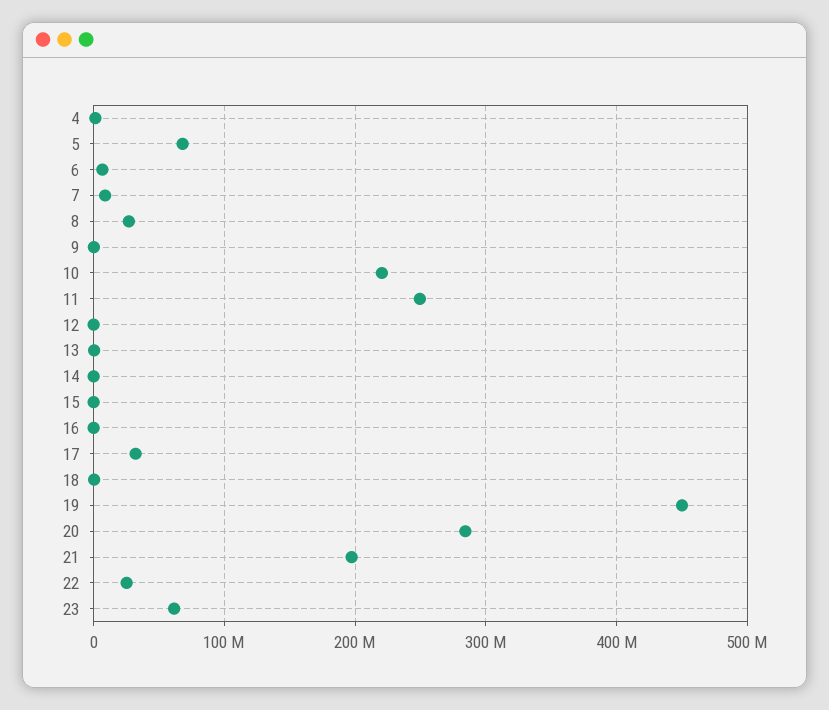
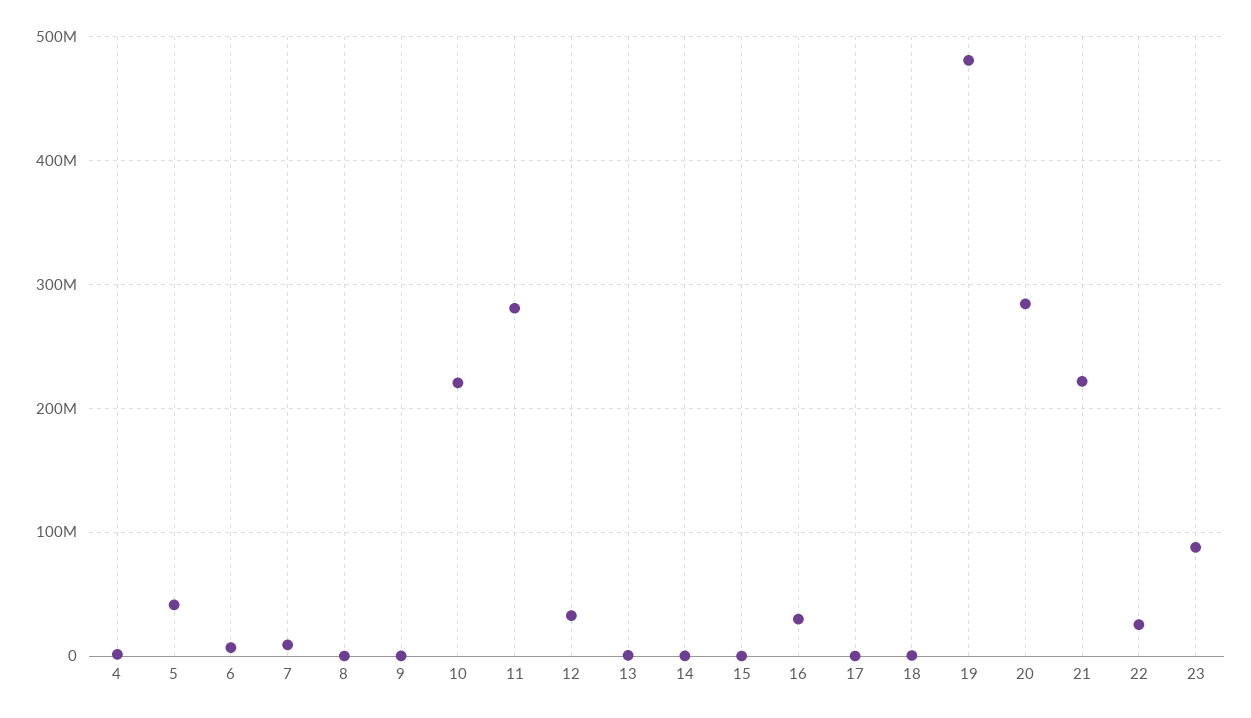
5: 70000000 -> 40000000
8: 30000000 -> 0
11: 250000000 -> 280000000
12: 0 -> 30000000
16: 0 -> 30000000
17: 30000000 -> 0
19: 450000000 -> 480000000
21: 200000000 -> 220000000
23: 60000000 -> 90000000

